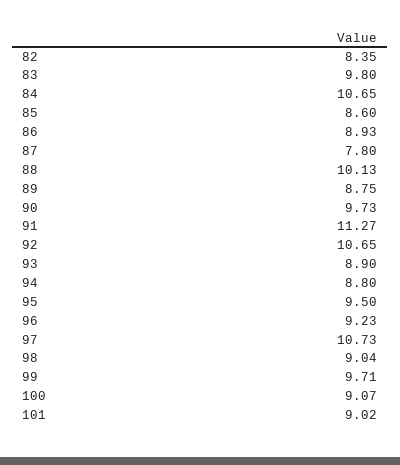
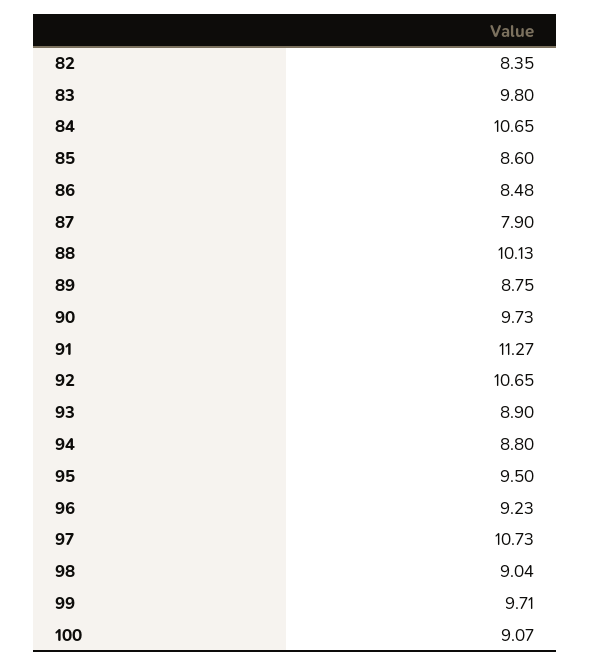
86: 8.93 -> 8.48
87: 7.8 -> 7.9
101: 9.02 -> none

